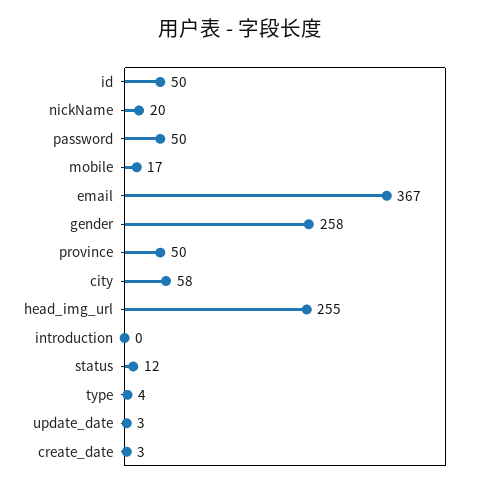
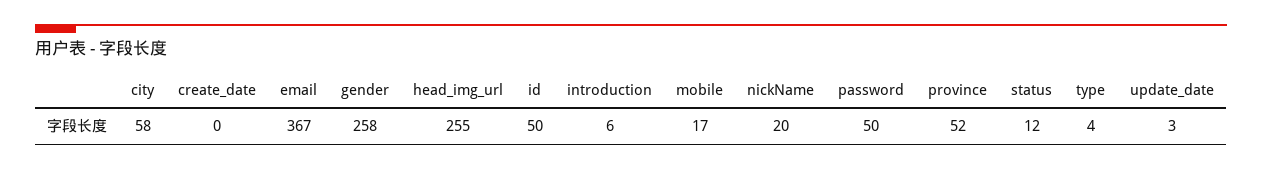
province: 50 -> 52
introduction: 0 -> 6
create_date: 3 -> 0

